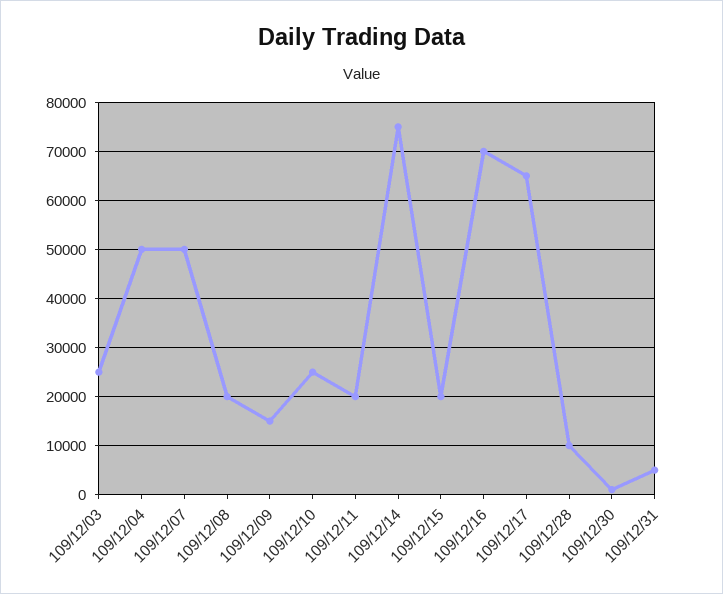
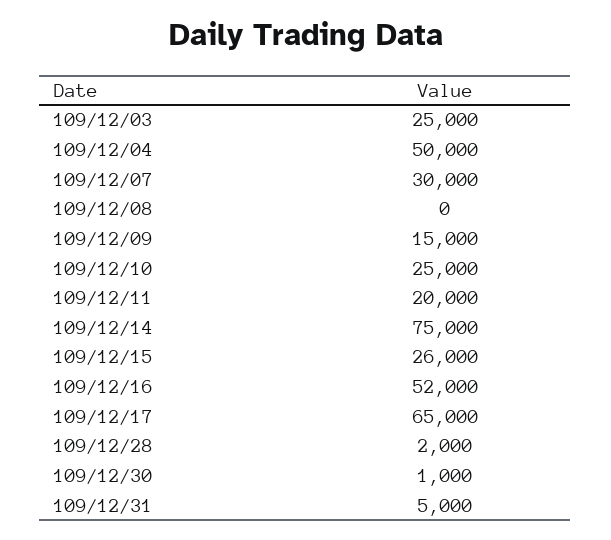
109/12/07: 50000 -> 30000
109/12/08: 20000 -> 0
109/12/15: 20000 -> 26000
109/12/16: 70000 -> 52000
109/12/28: 10000 -> 2000

